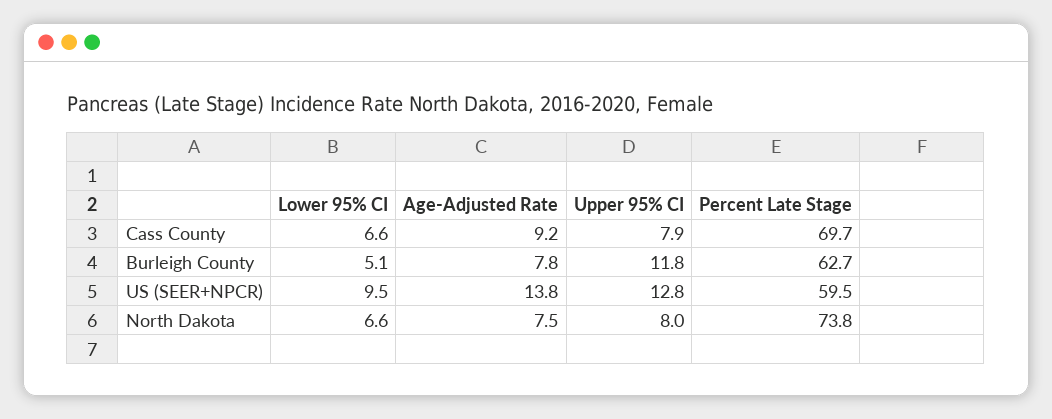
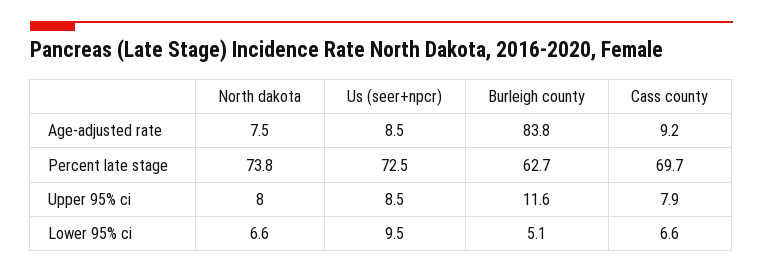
Age-Adjusted Rate, Burleigh County: 7.8 -> 83.8
Upper 95% CI, Burleigh County: 11.8 -> 11.6
Age-Adjusted Rate, US (SEER+NPCR): 13.8 -> 8.5
Upper 95% CI, US (SEER+NPCR): 12.8 -> 8.5
Percent Late Stage, US (SEER+NPCR): 59.5 -> 72.5

